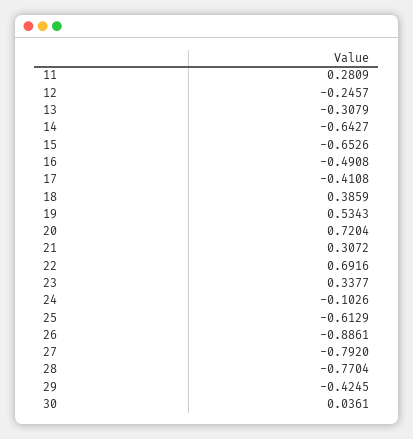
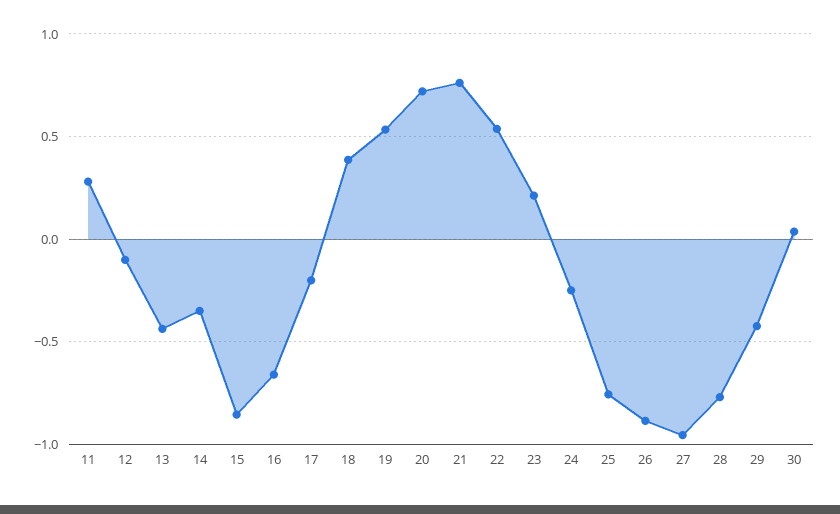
12: -0.2457 -> -0.1
13: -0.3079 -> -0.45
14: -0.6427 -> -0.35
15: -0.6526 -> -0.85
16: -0.4908 -> -0.65
17: -0.4108 -> -0.2
21: 0.3072 -> 0.75
22: 0.6916 -> 0.55
23: 0.3377 -> 0.2
24: -0.1026 -> -0.25
25: -0.6129 -> -0.75
27: -0.792 -> -0.95

